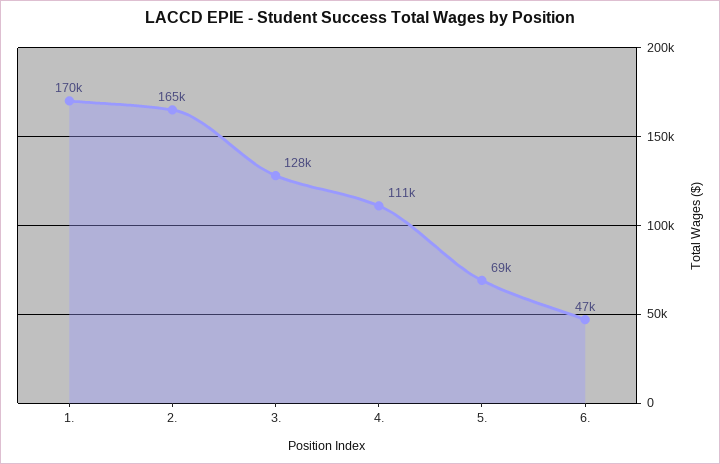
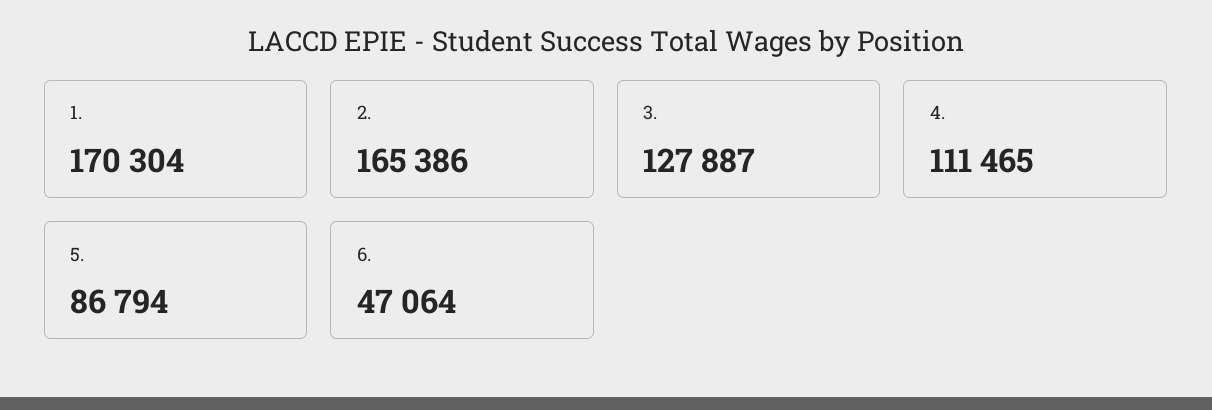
5.: 69000 -> 86794

